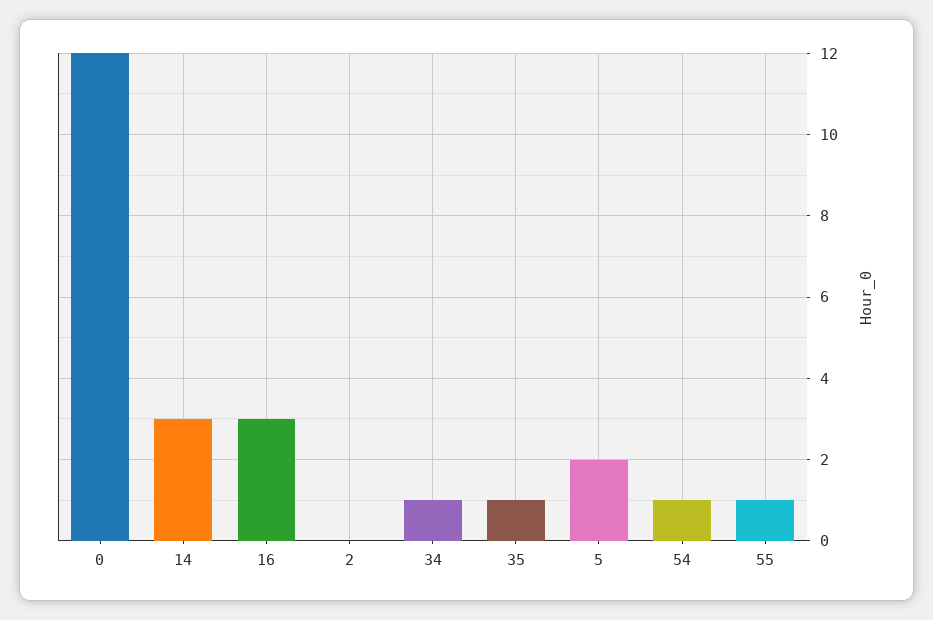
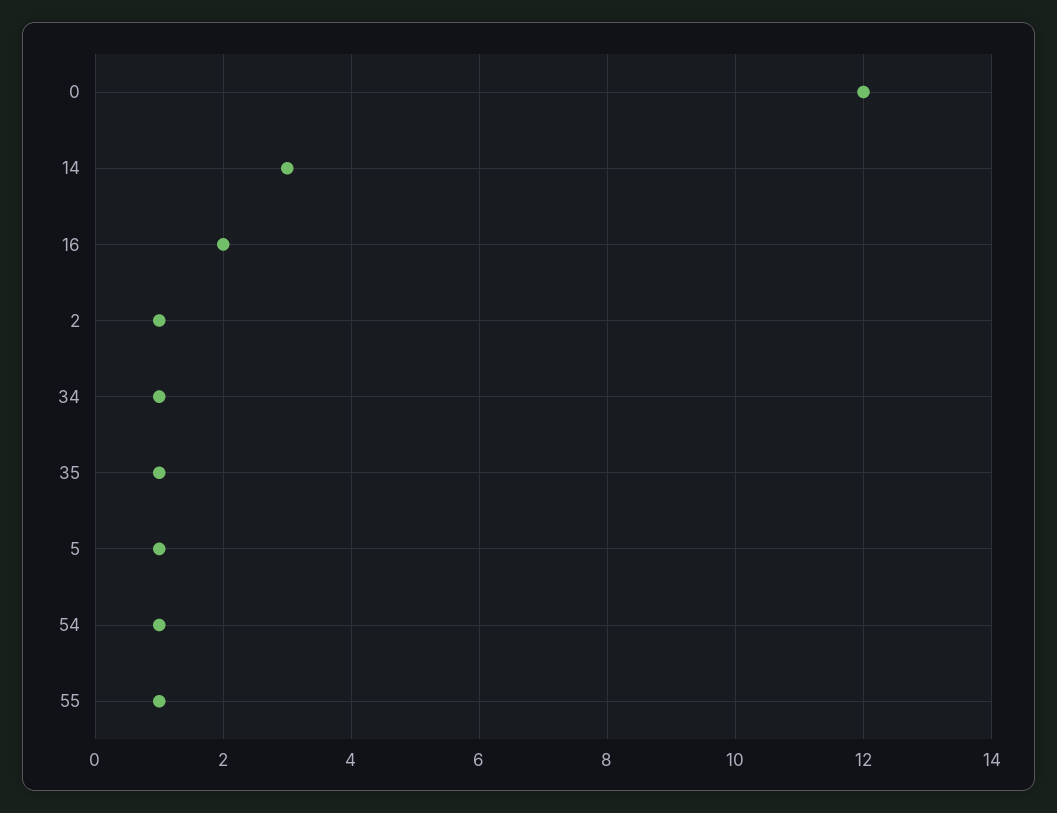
16: 3 -> 2
2: 0 -> 1
5: 2 -> 1

